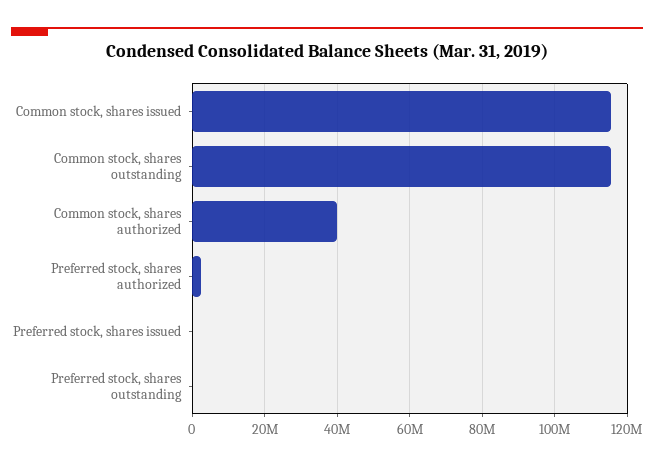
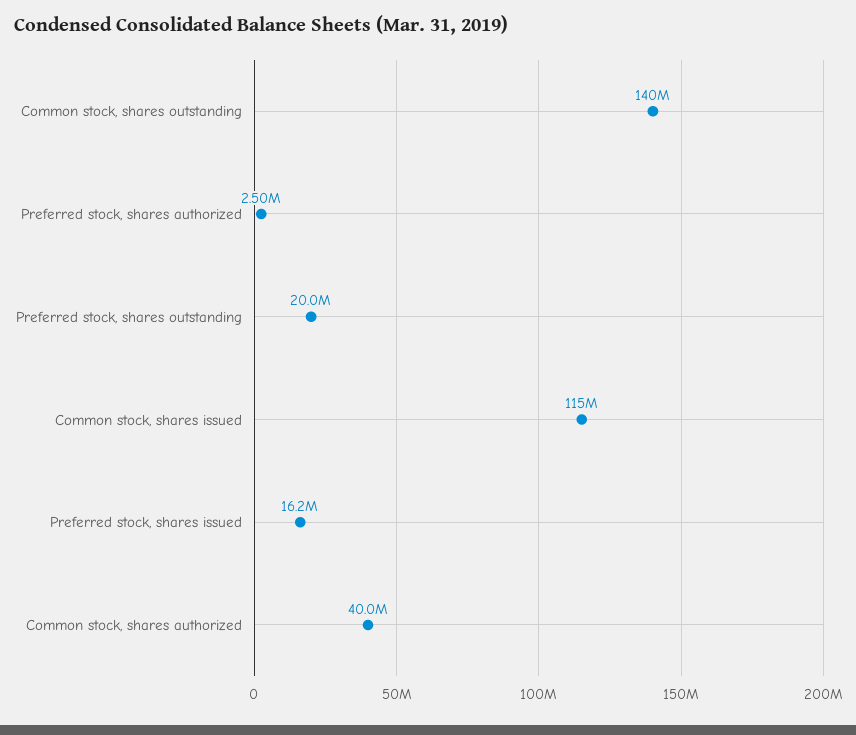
Common stock, shares outstanding: 116000000 -> 140000000
Preferred stock, shares issued: 0 -> 16200000
Preferred stock, shares outstanding: 0 -> 20000000

